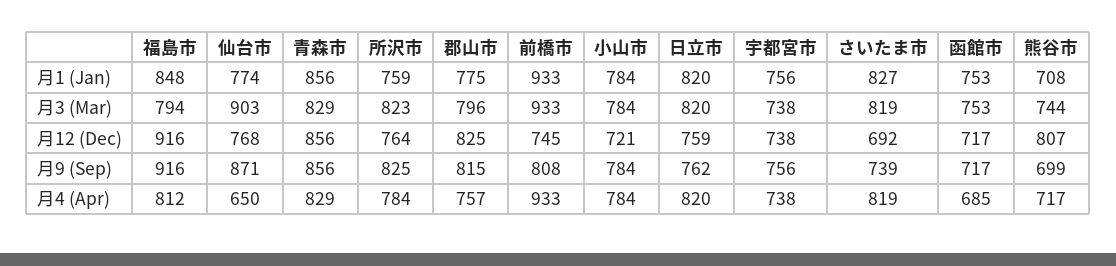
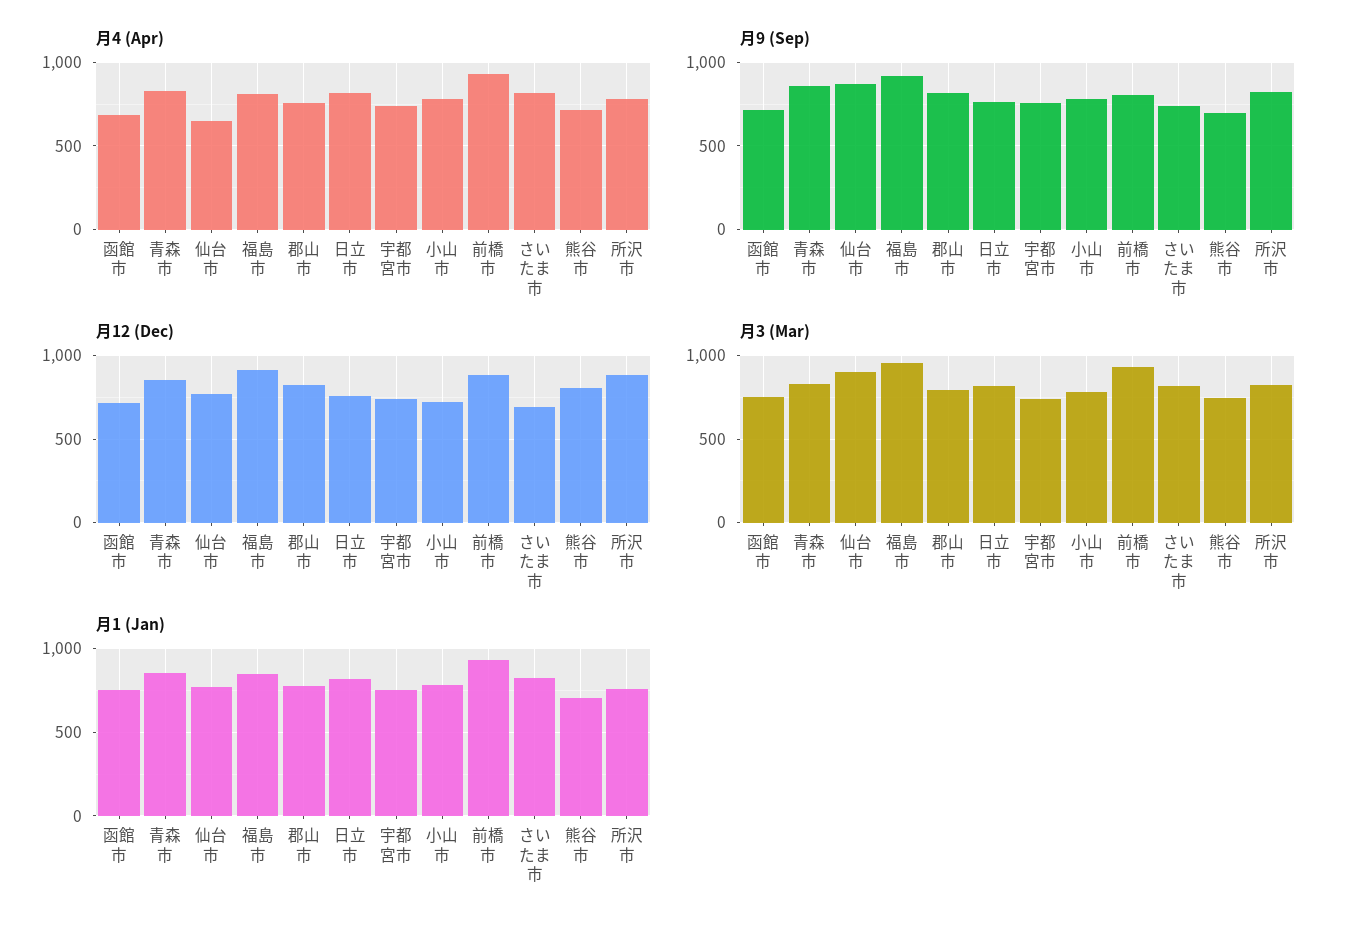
月3 (Mar), 福島市: 794 -> 950
月12 (Dec), 所沢市: 764 -> 900
月12 (Dec), 前橋市: 745 -> 900

